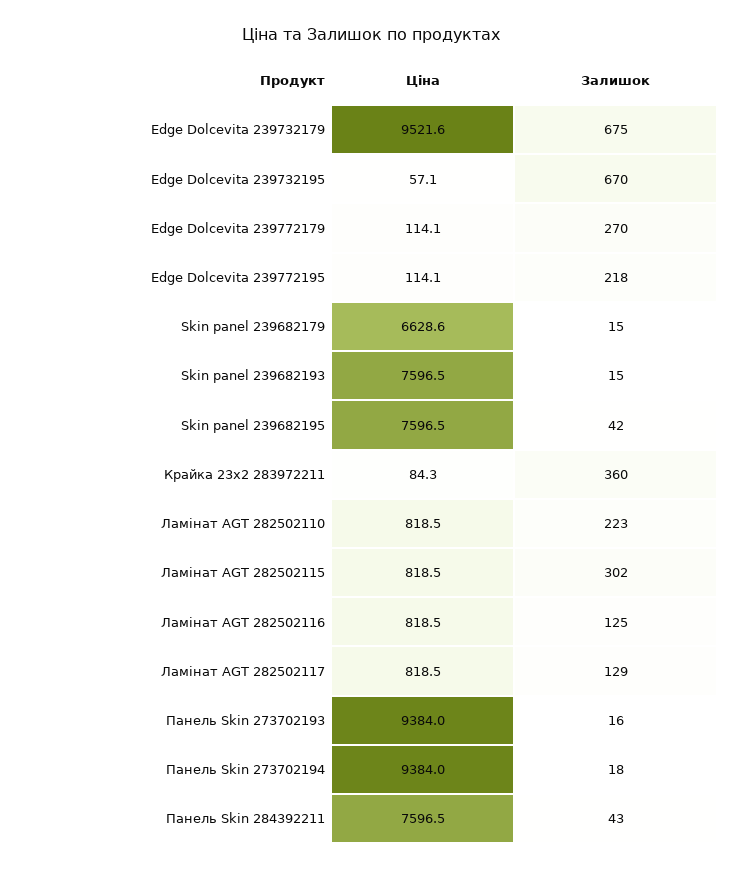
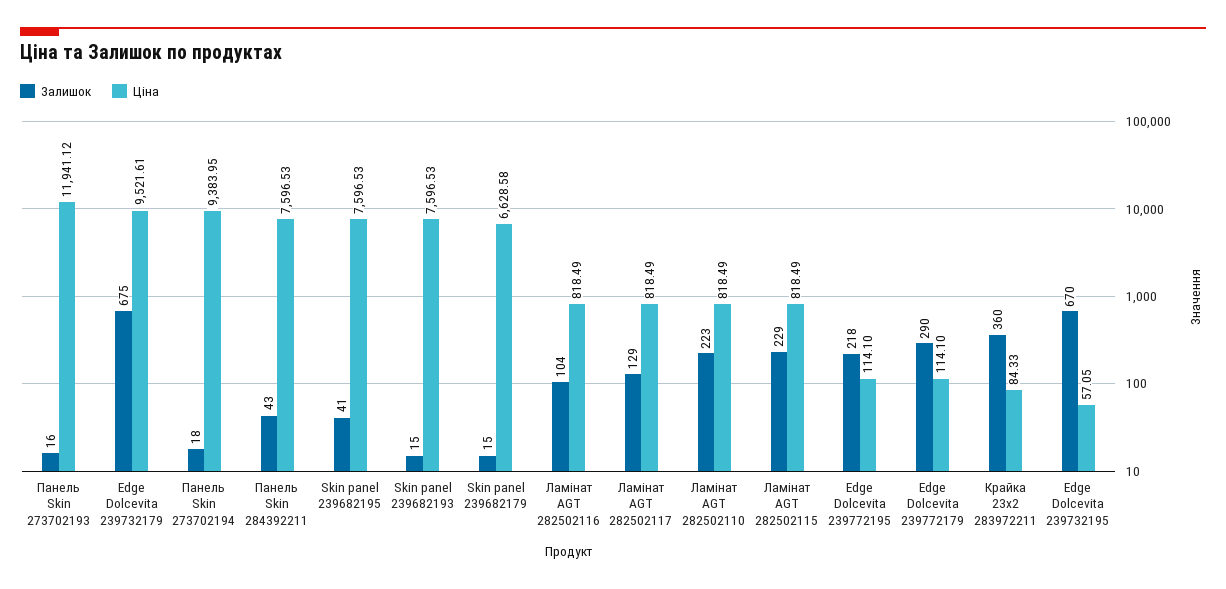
Залишок, Edge Dolcevita 239772179: 270 -> 290
Залишок, Skin panel 239682195: 42 -> 41
Залишок, Ламінат AGT 282502115: 302 -> 229
Залишок, Ламінат AGT 282502116: 125 -> 104
Ціна, Панель Skin 273702193: 9384 -> 11941.12

